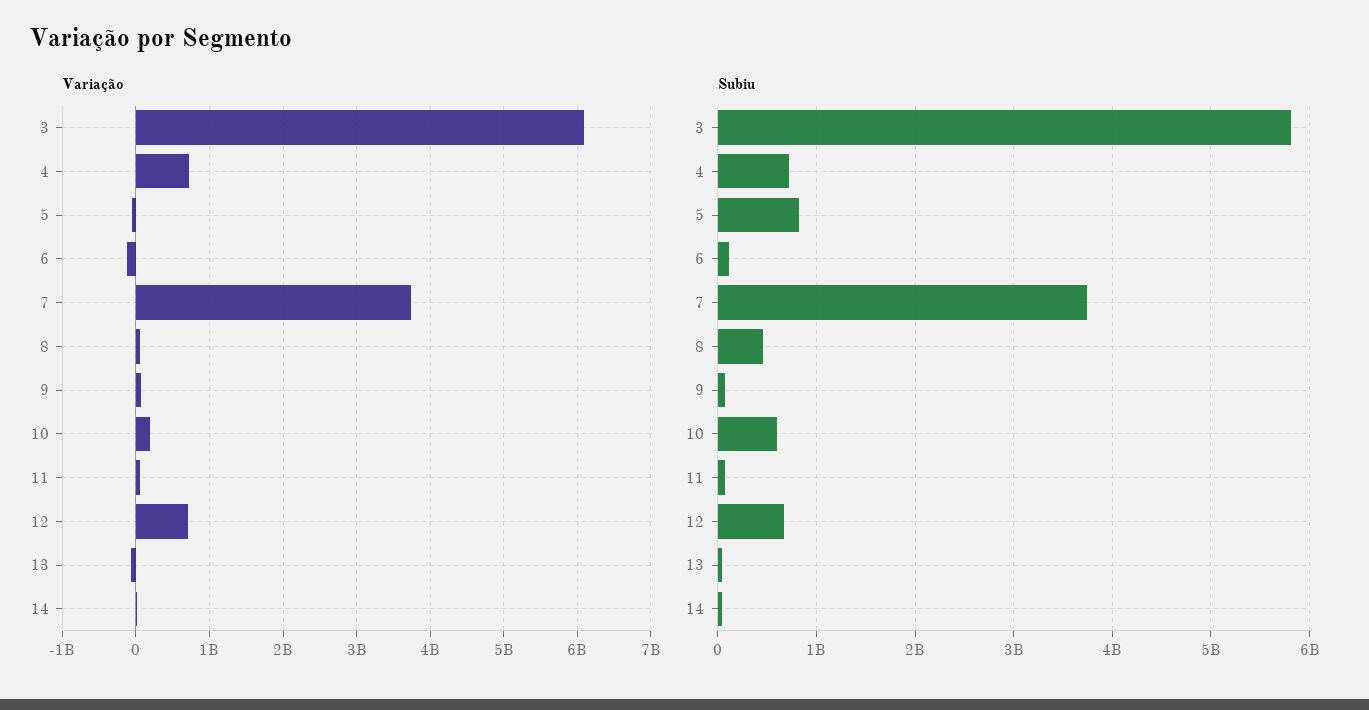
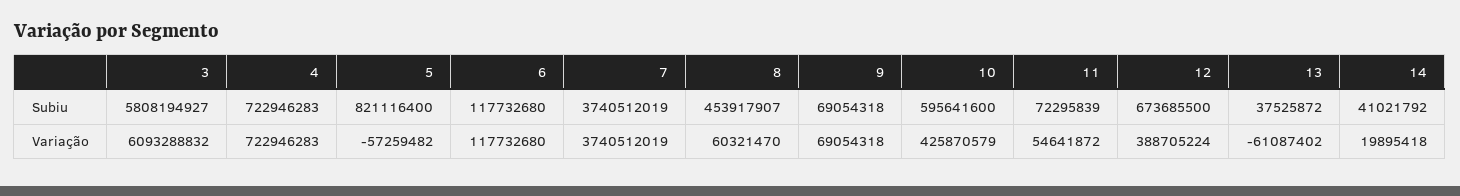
Variação, 6: -100000000 -> 117732680
Variação, 10: 200000000 -> 425870579
Variação, 12: 700000000 -> 388705224

